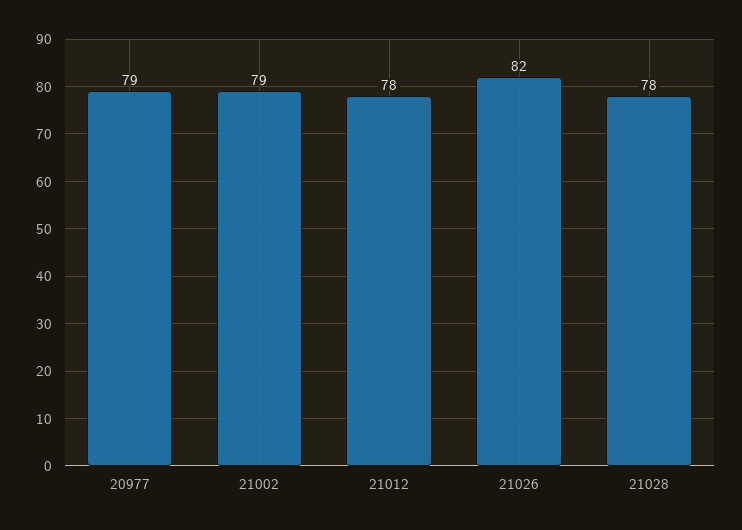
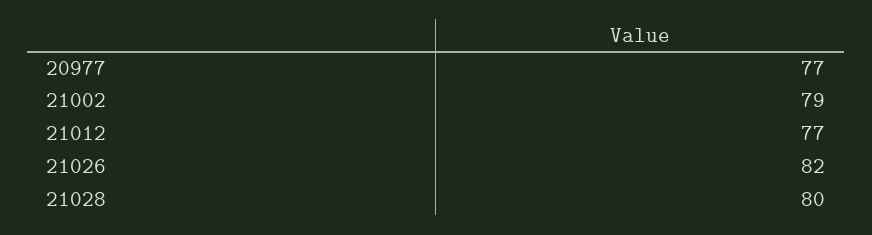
20977: 79 -> 77
21012: 78 -> 77
21028: 78 -> 80

